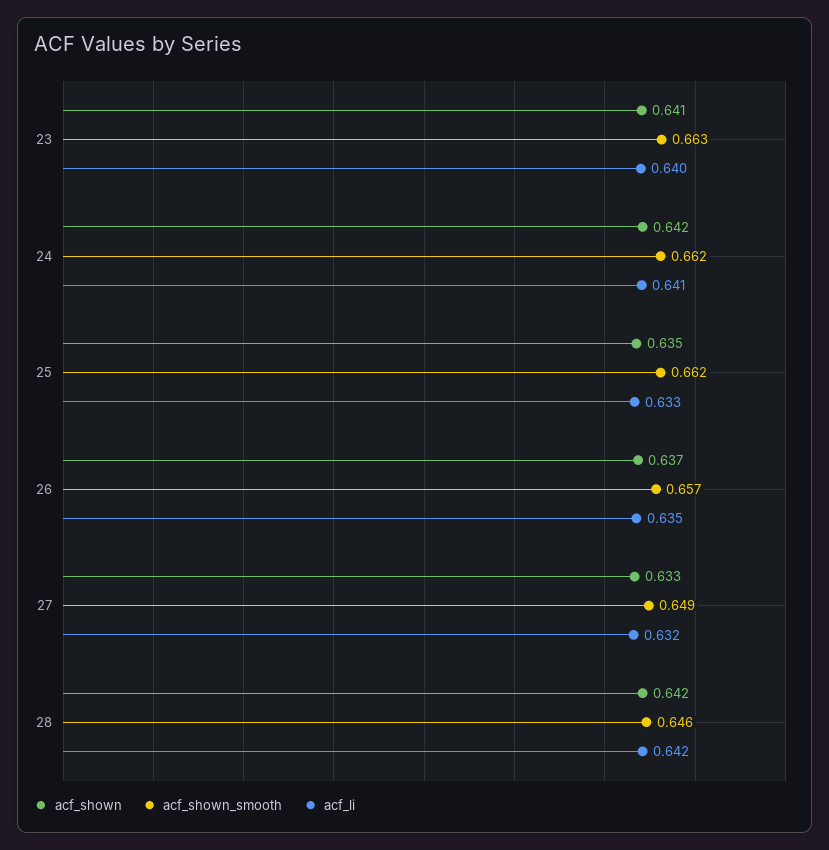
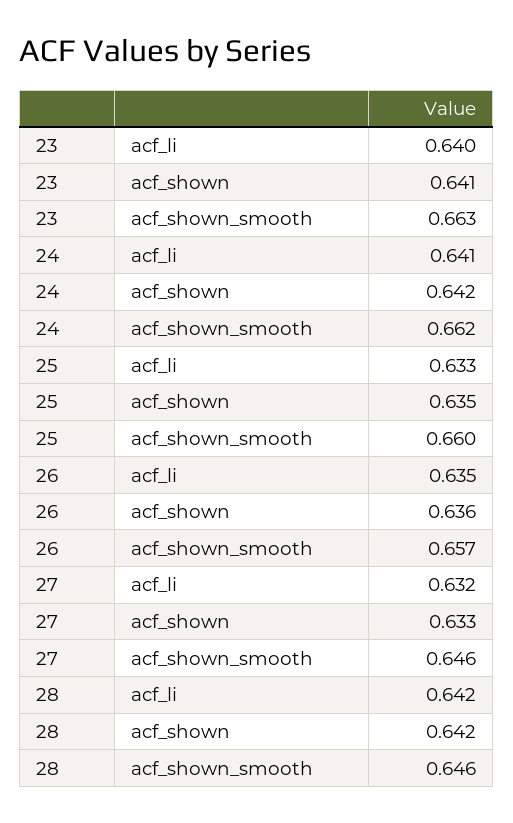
acf_shown_smooth, 25: 0.662 -> 0.66
acf_shown, 26: 0.637 -> 0.636
acf_shown_smooth, 27: 0.649 -> 0.646

